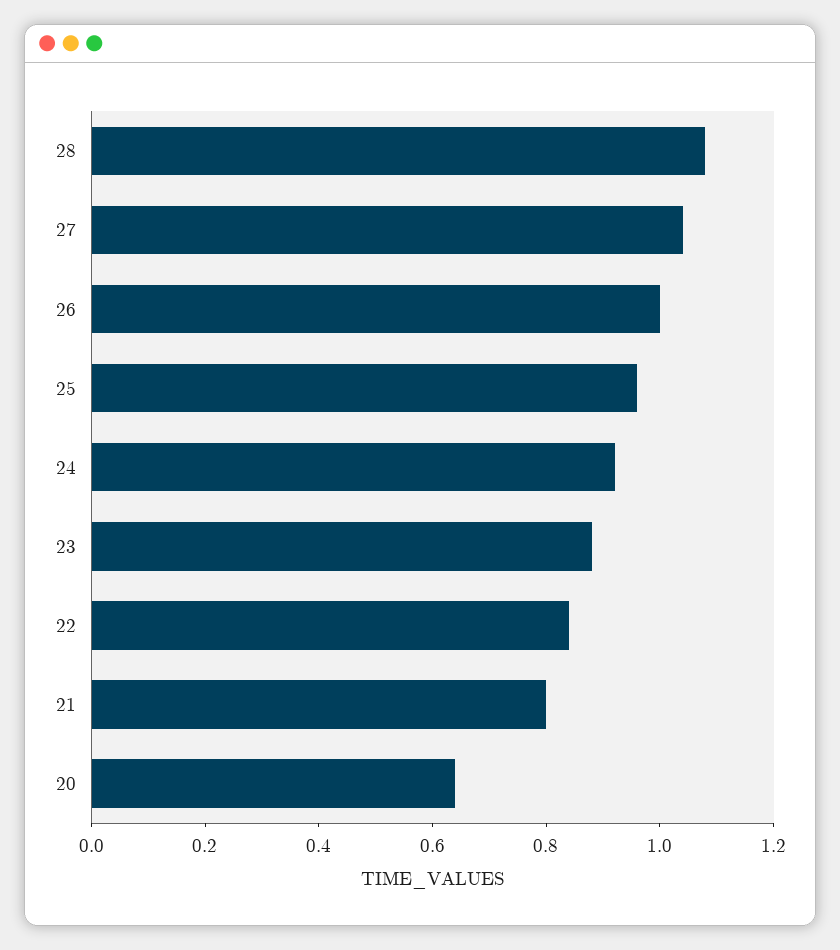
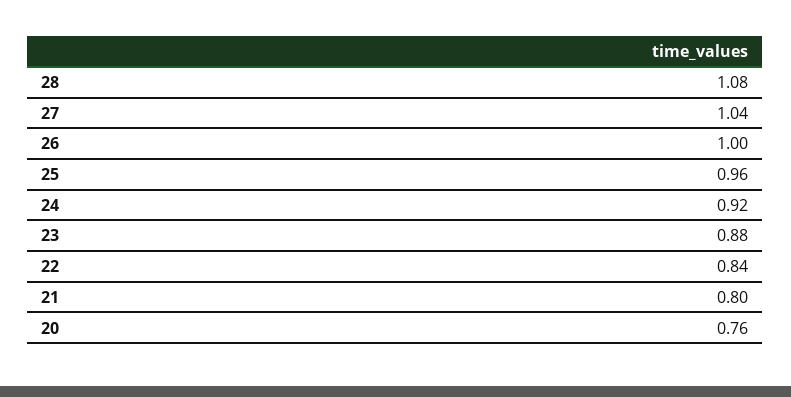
20: 0.65 -> 0.76

